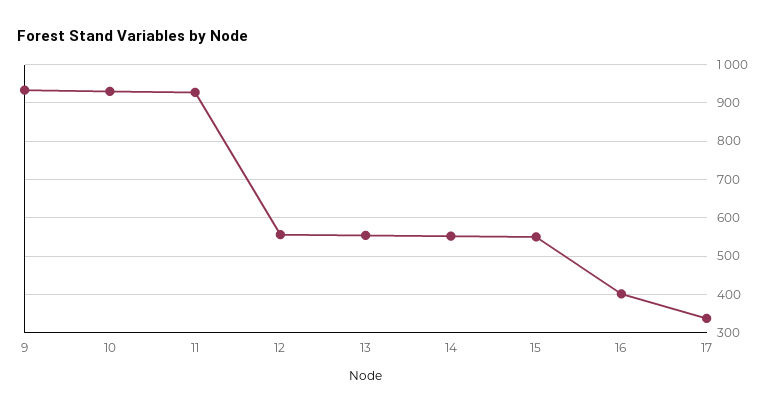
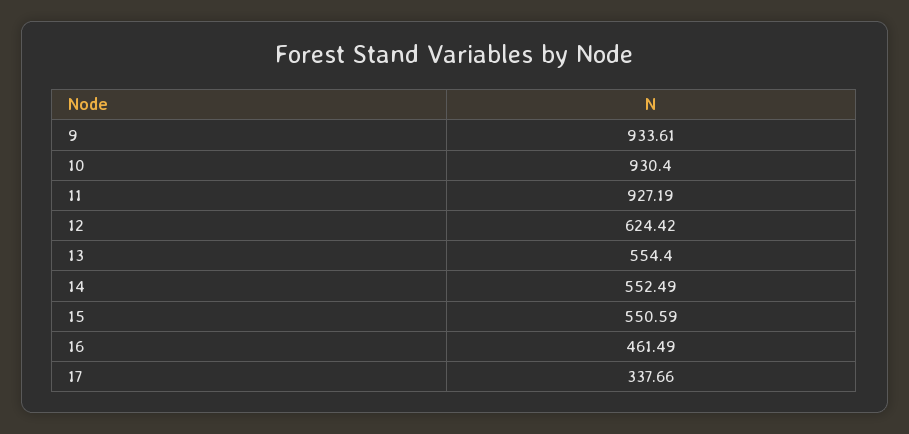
12: 560 -> 624.42
16: 400 -> 461.49

